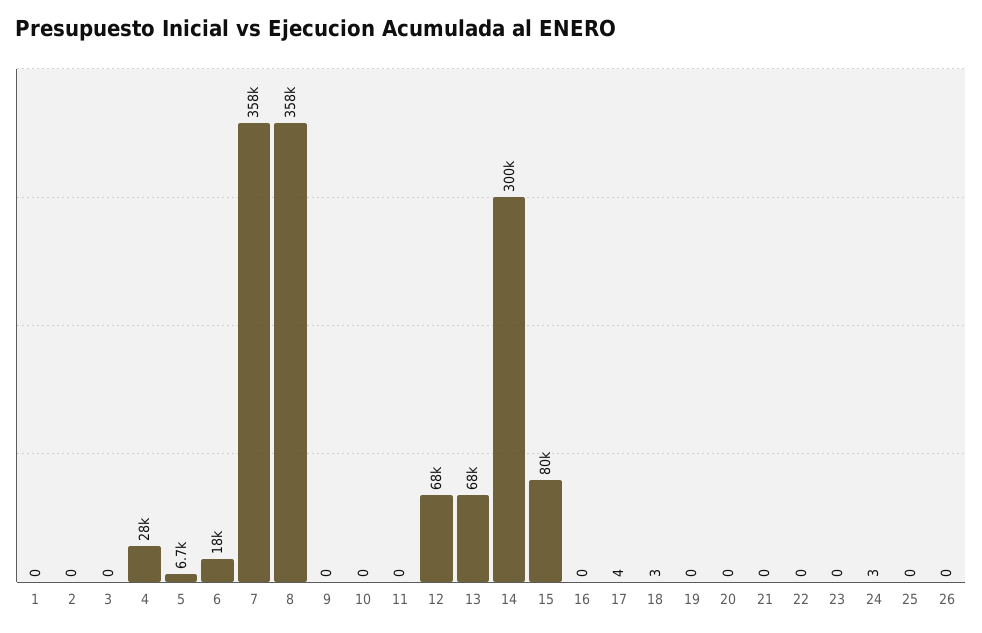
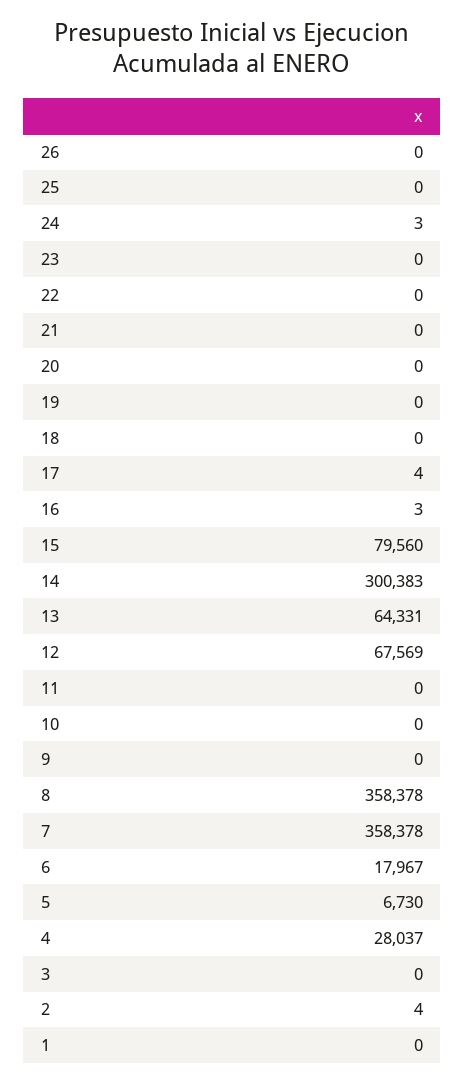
2: 0 -> 4
13: 68000 -> 64331
16: 0 -> 3
18: 3 -> 0

